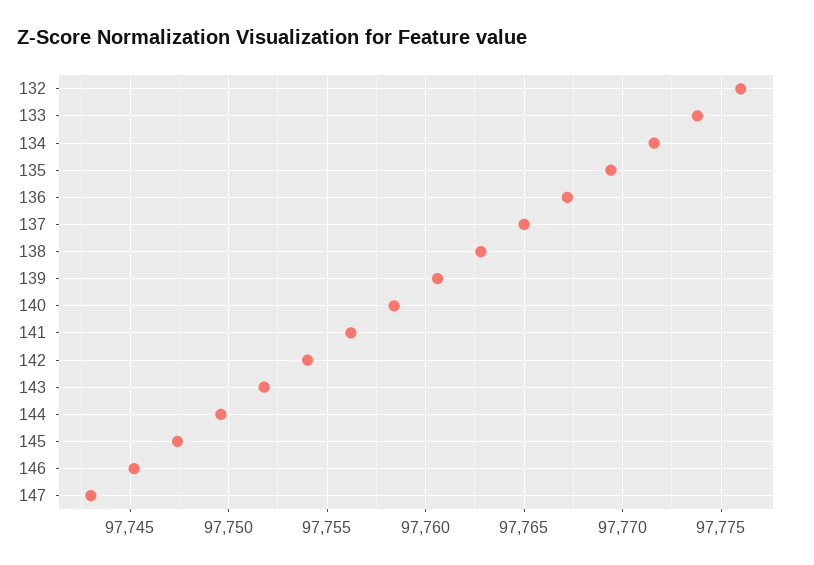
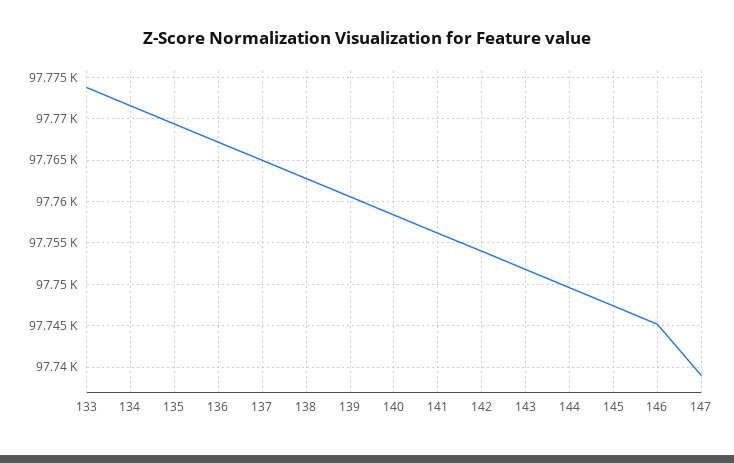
132: 97776 -> none
147: 97743 -> 97739

